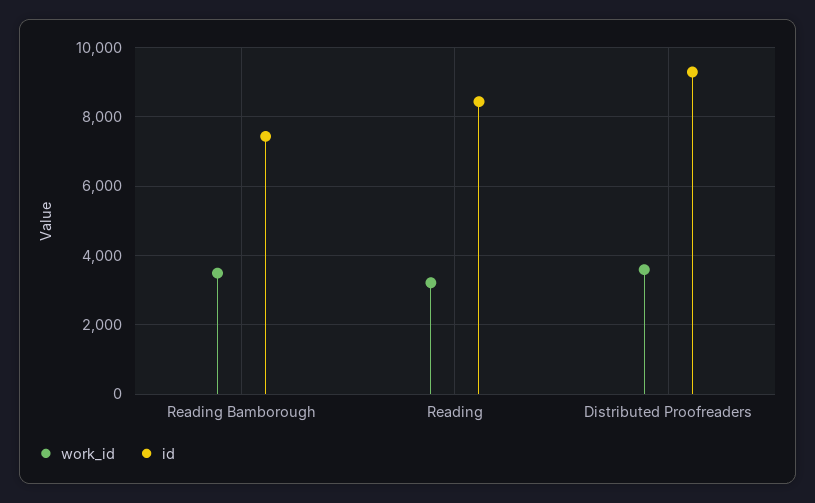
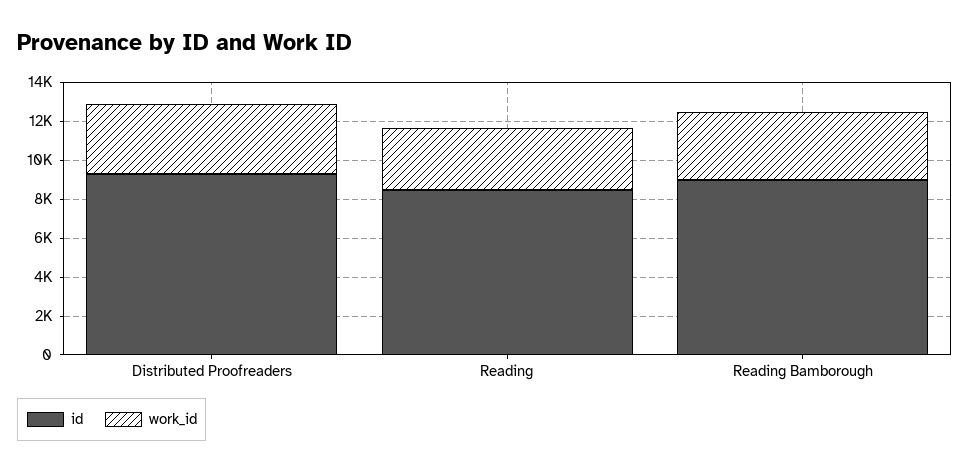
id, Reading Bamborough: 7400 -> 9000

